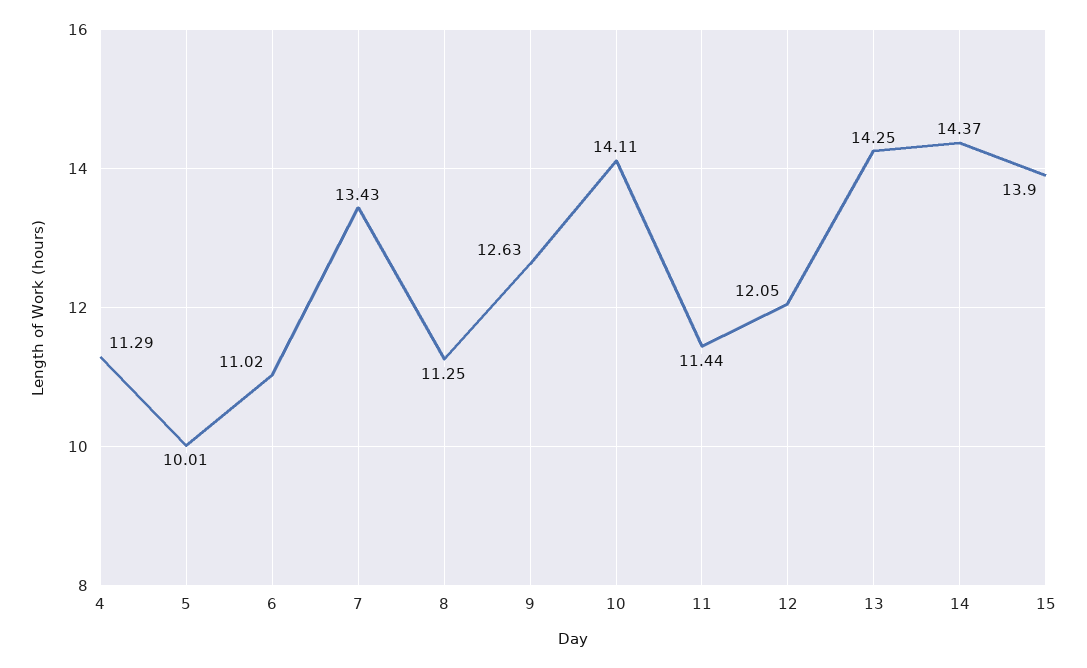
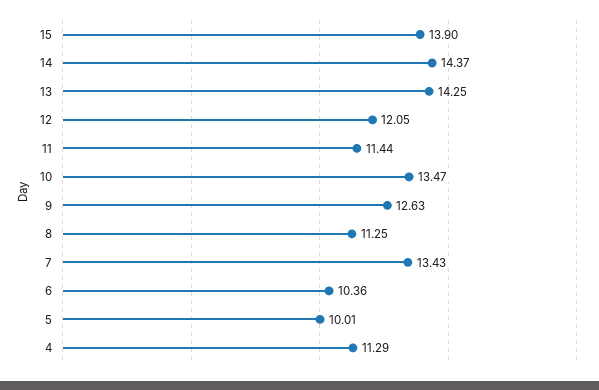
6: 11.02 -> 10.36
10: 14.11 -> 13.47

